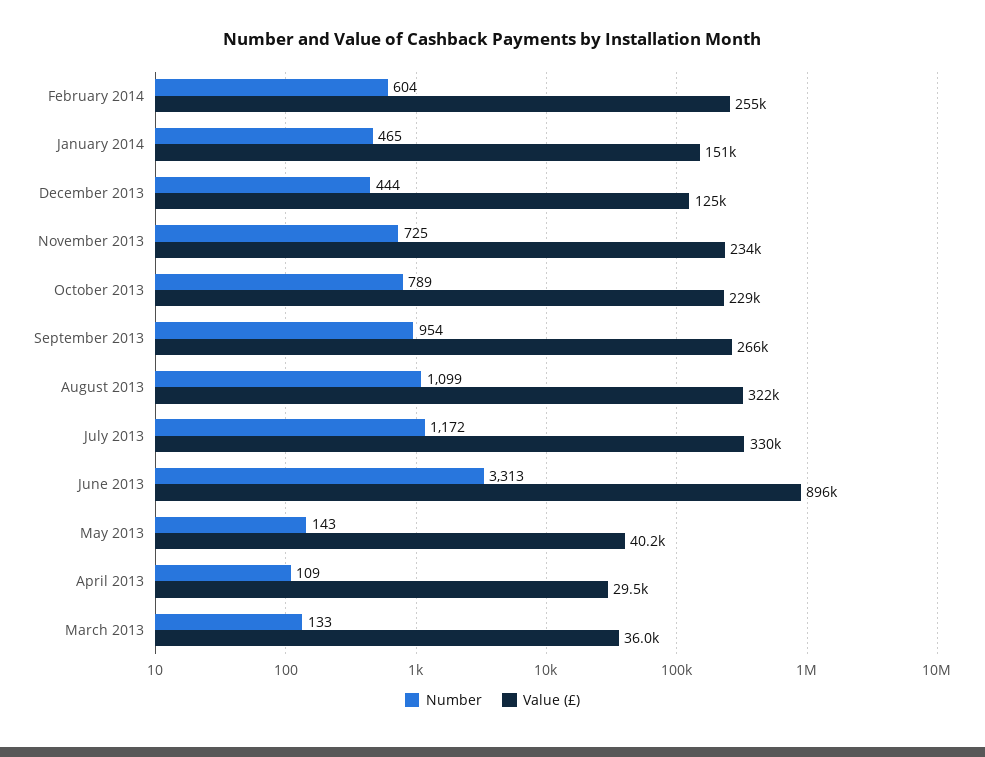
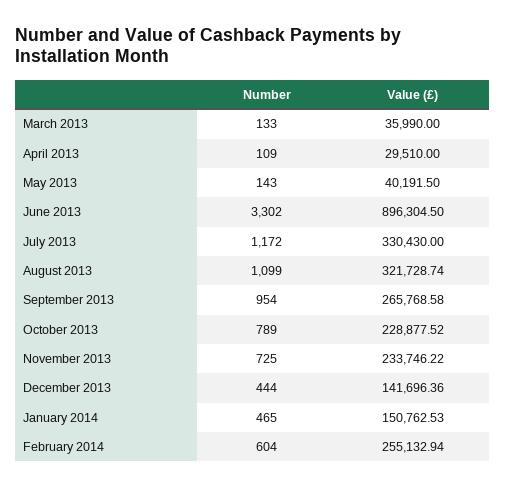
Value (£), December 2013: 125000 -> 141696.36
Number, June 2013: 3313 -> 3302

